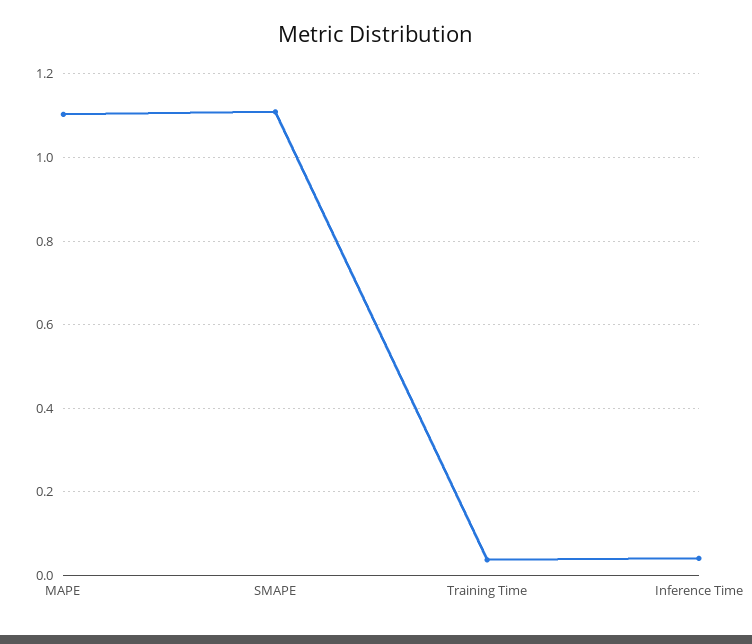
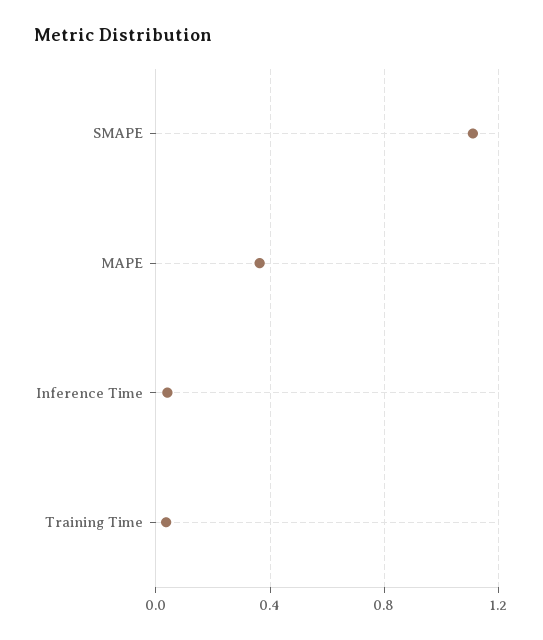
MAPE: 1.1 -> 0.35

